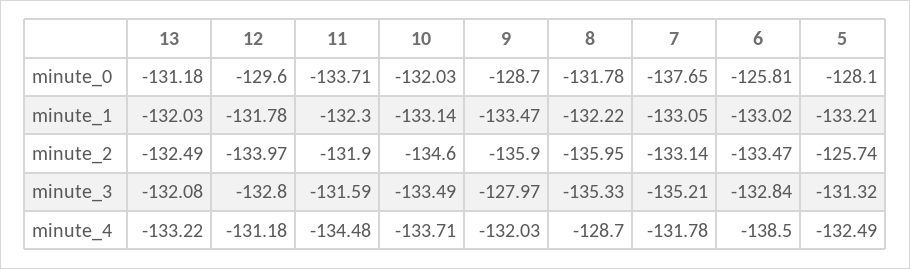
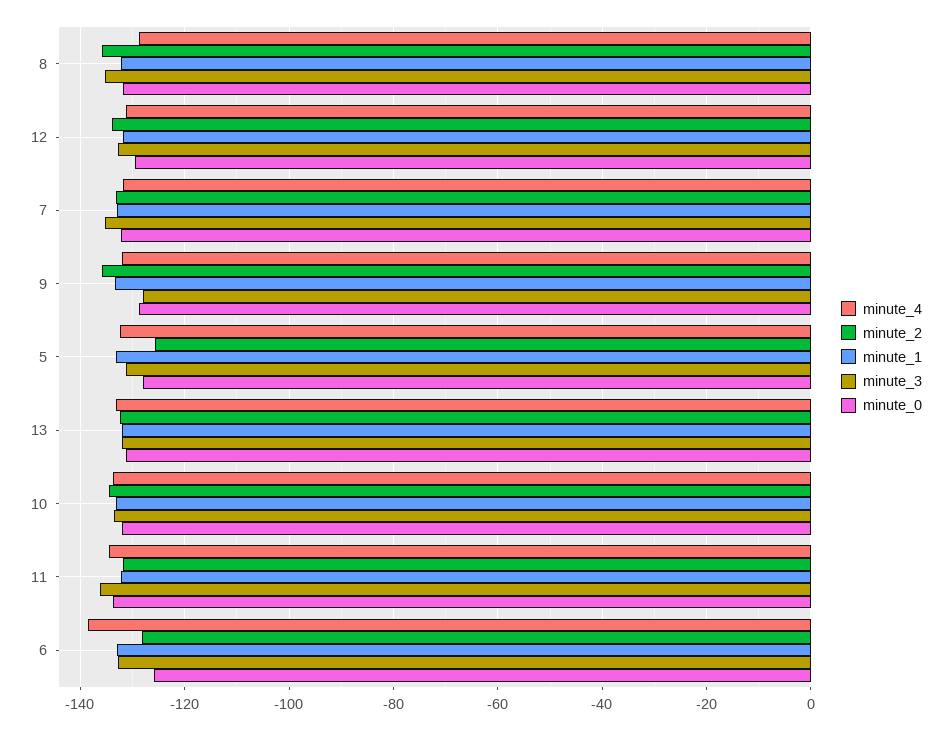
minute_0, 7: -137.65 -> -132
minute_2, 6: -133.47 -> -128
minute_3, 11: -131.59 -> -136

